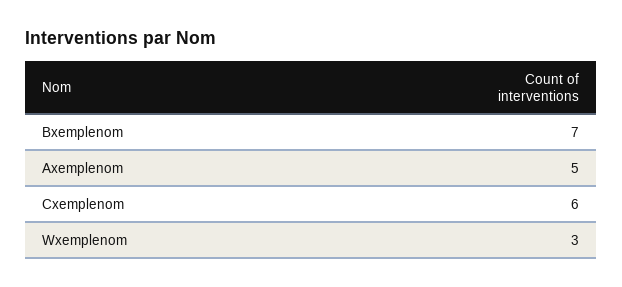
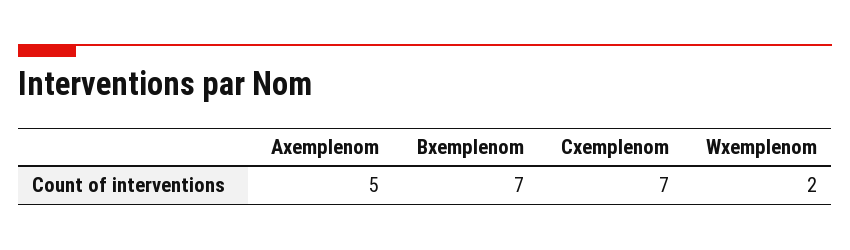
Cxemplenom: 6 -> 7
Wxemplenom: 3 -> 2

